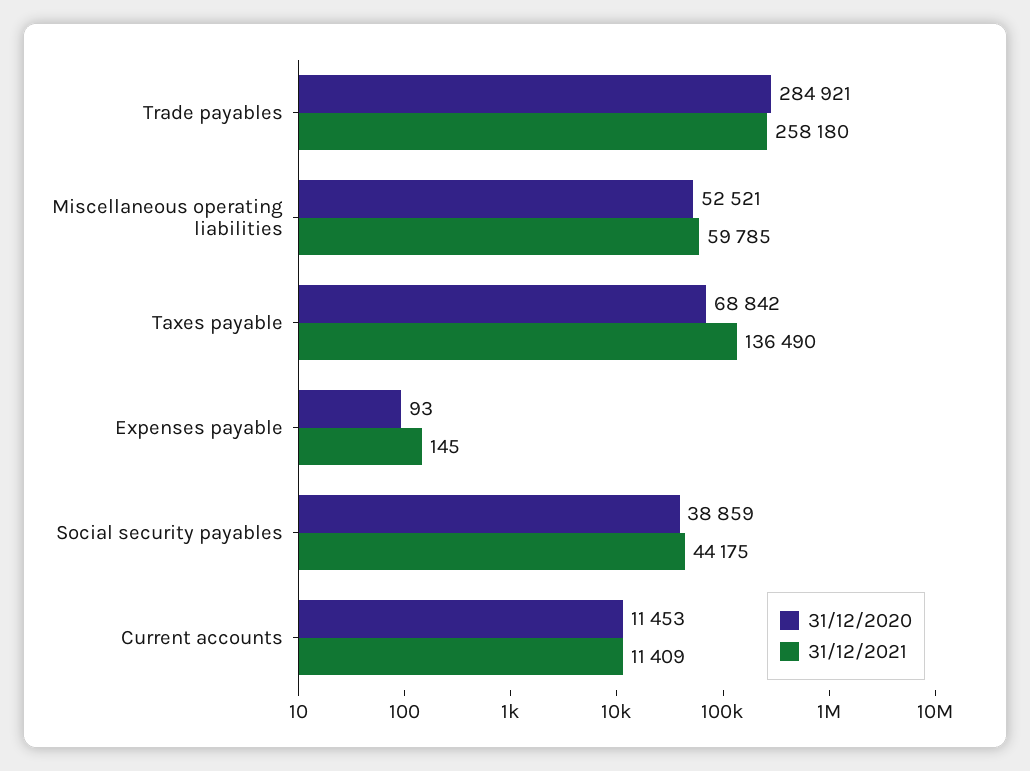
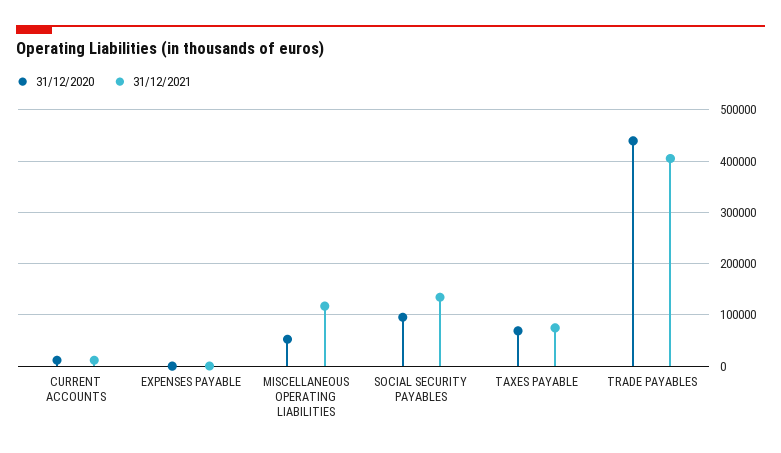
31/12/2020, Trade payables: 284921 -> 440000
31/12/2021, Trade payables: 258180 -> 400000
31/12/2021, Miscellaneous operating liabilities: 59785 -> 120000
31/12/2021, Taxes payable: 136490 -> 80000
31/12/2020, Social security payables: 38859 -> 100000
31/12/2021, Social security payables: 44175 -> 140000

